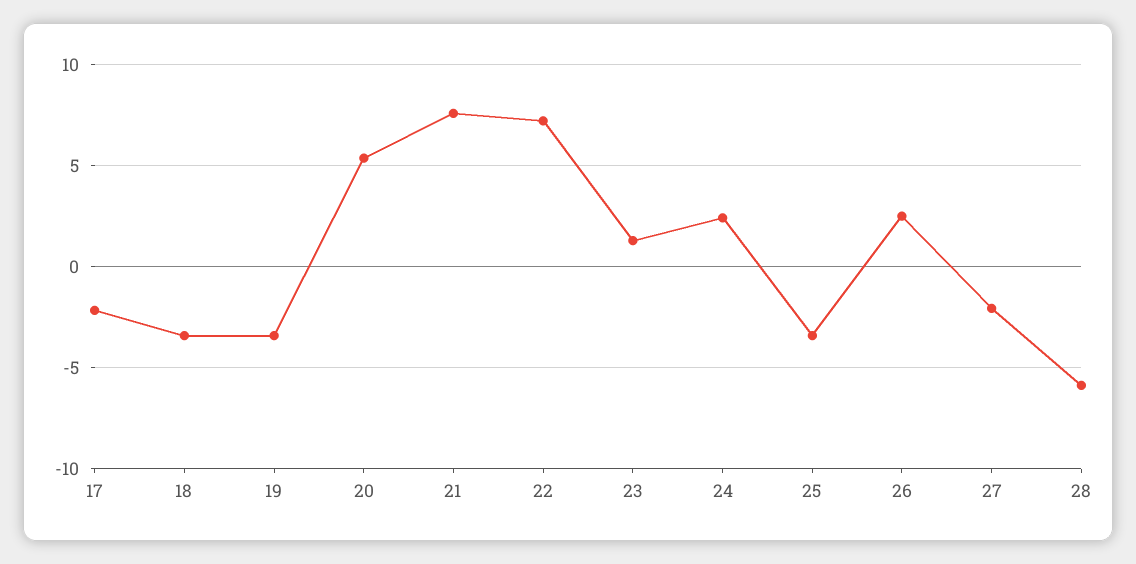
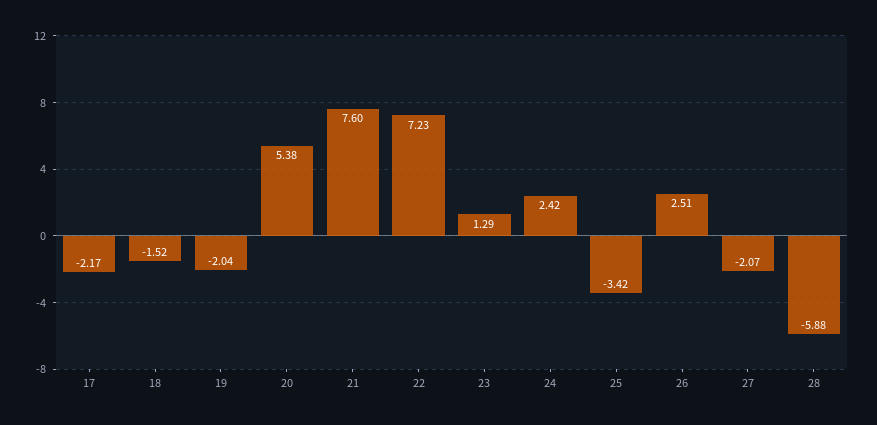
18: -3.5 -> -1.52
19: -3.5 -> -2.04

